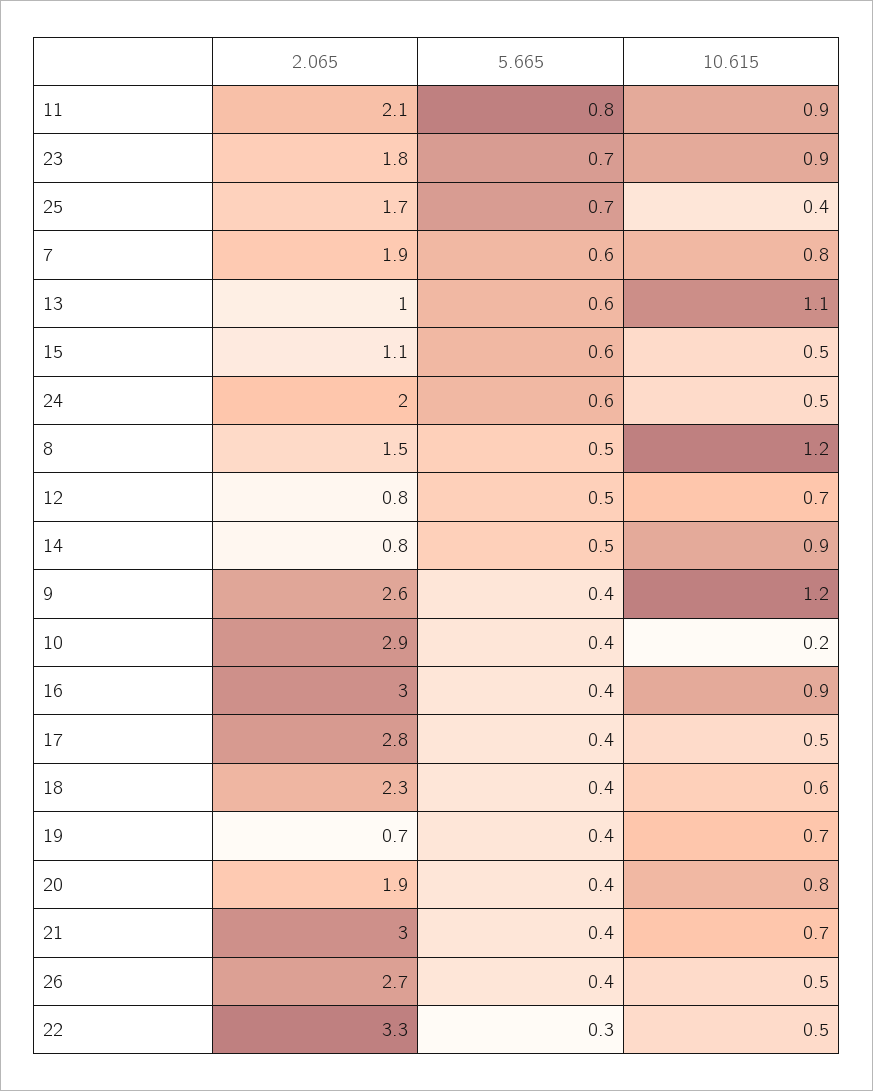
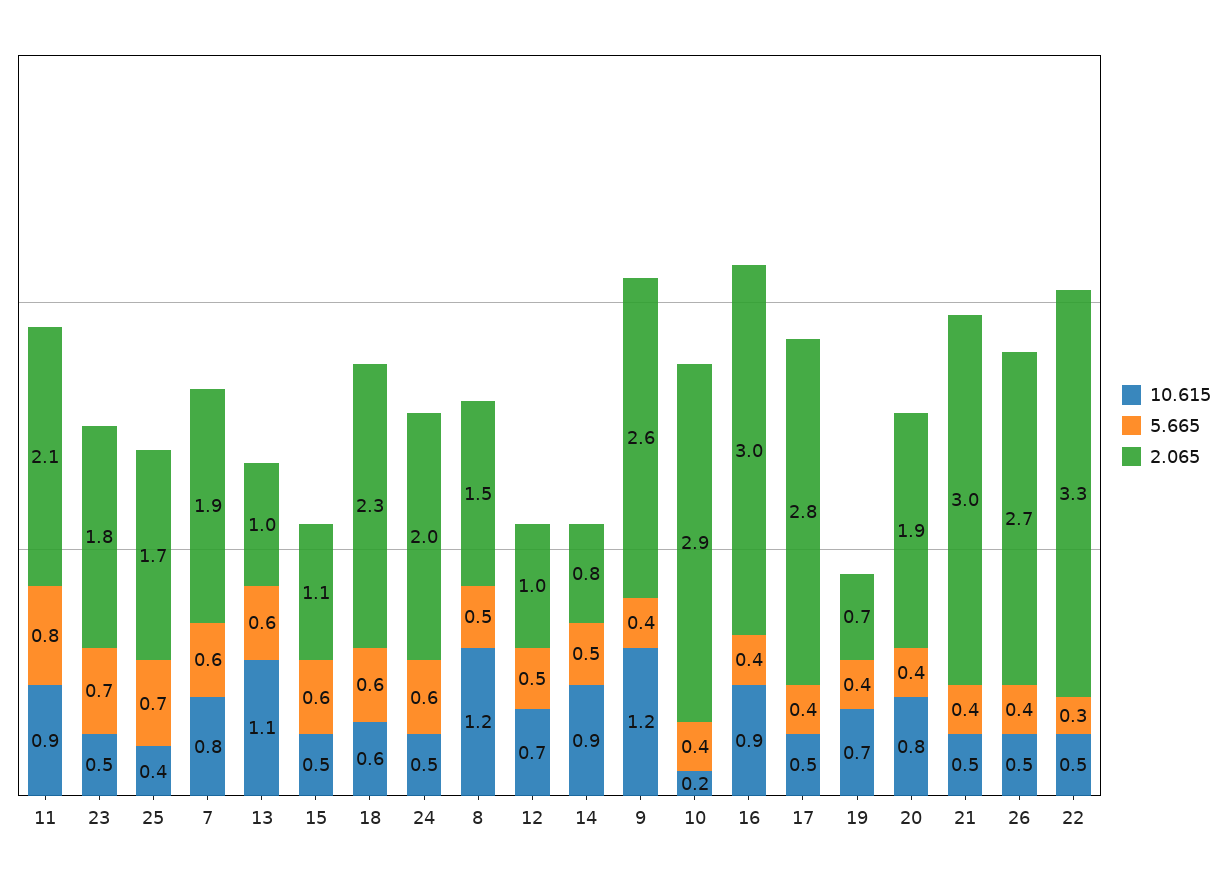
10.615, 23: 0.9 -> 0.5
2.065, 12: 0.8 -> 1
5.665, 18: 0.4 -> 0.6
10.615, 21: 0.7 -> 0.5

